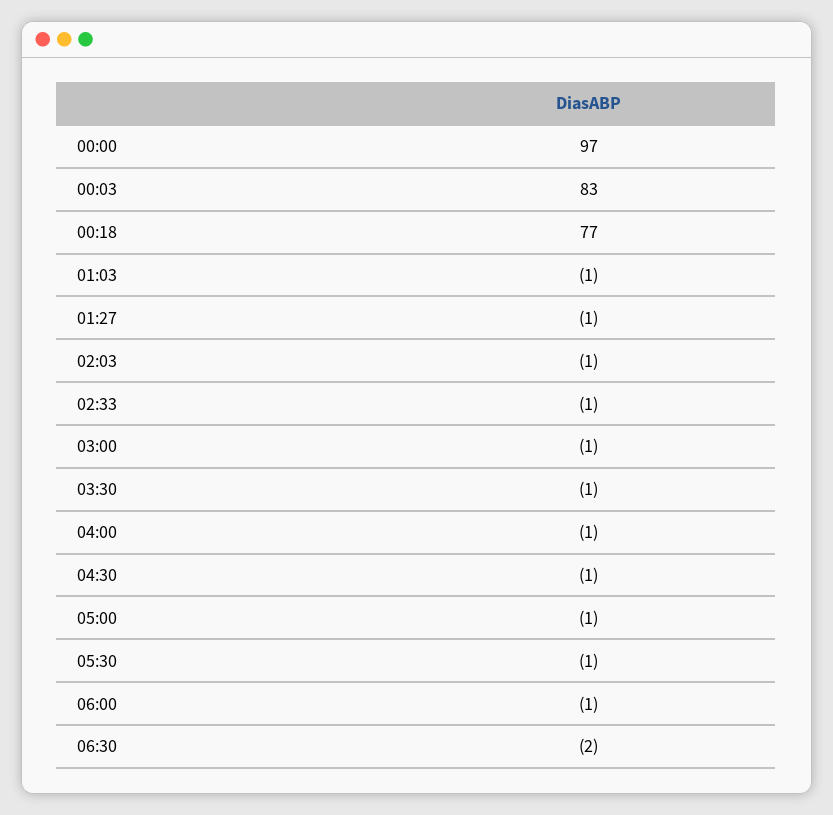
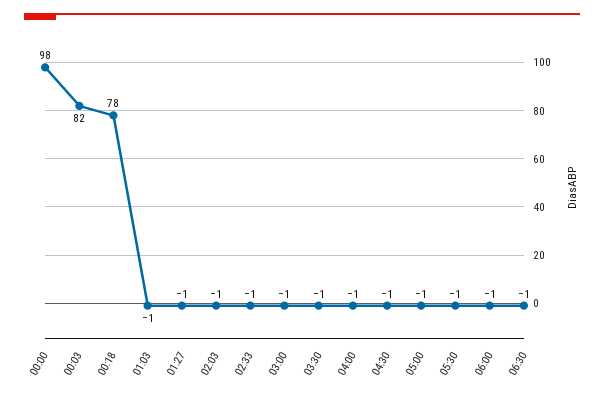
00:00: 97 -> 98
00:03: 83 -> 82
00:18: 77 -> 78
06:30: -2 -> -1

